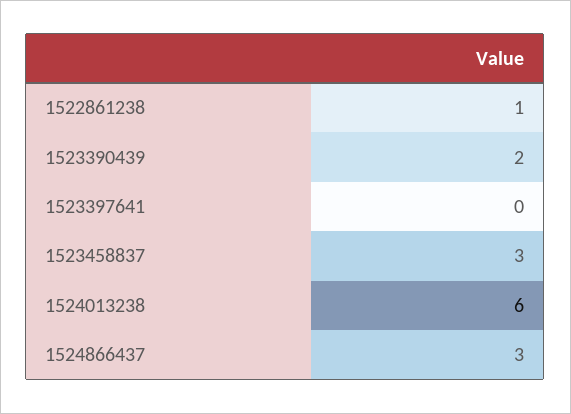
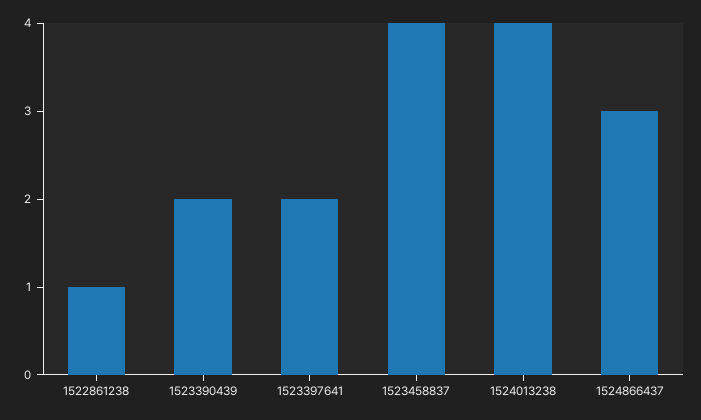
1523397641: 0 -> 2
1523458837: 3 -> 4
1524013238: 6 -> 4

